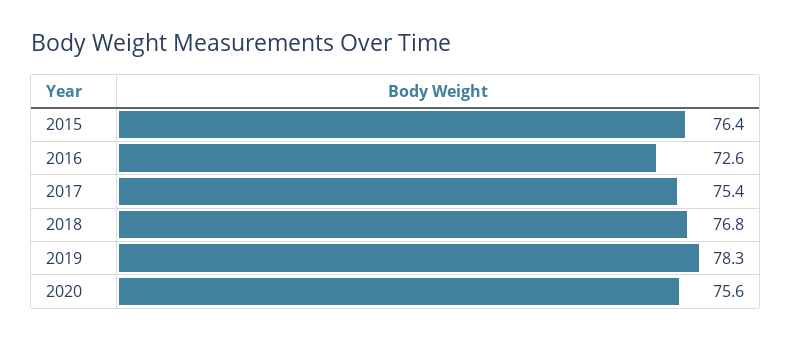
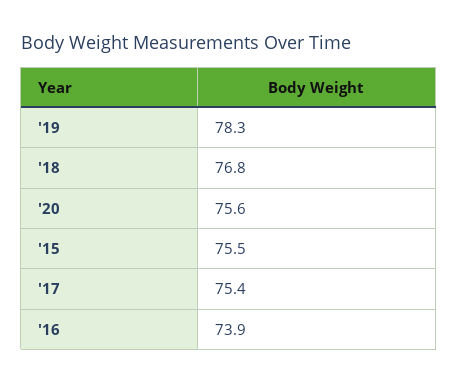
2015: 76.4 -> 75.5
2016: 72.6 -> 73.9

